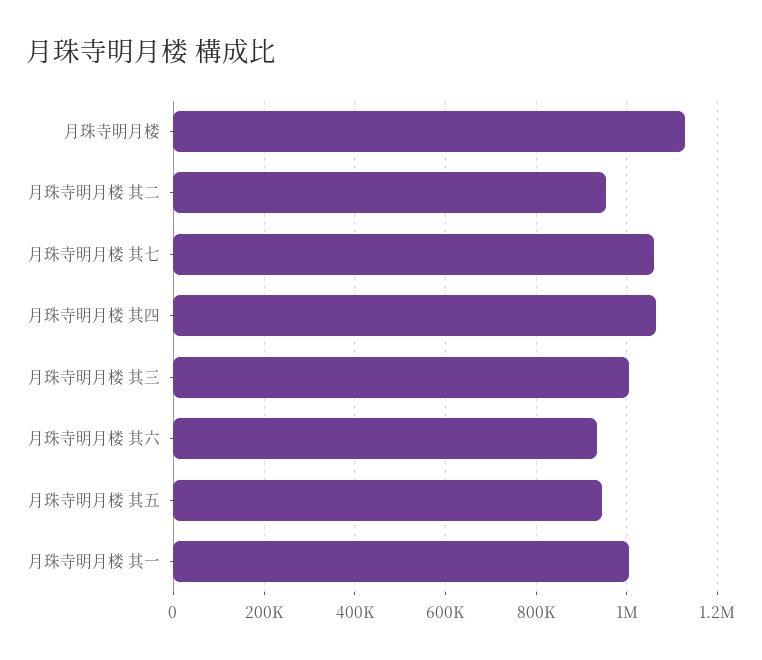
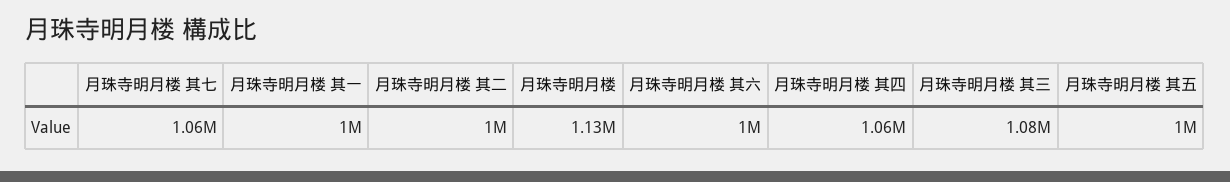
月珠寺明月楼 其二: 960000 -> 1000000
月珠寺明月楼 其三: 1000000 -> 1080000
月珠寺明月楼 其六: 940000 -> 1000000
月珠寺明月楼 其五: 940000 -> 1000000

